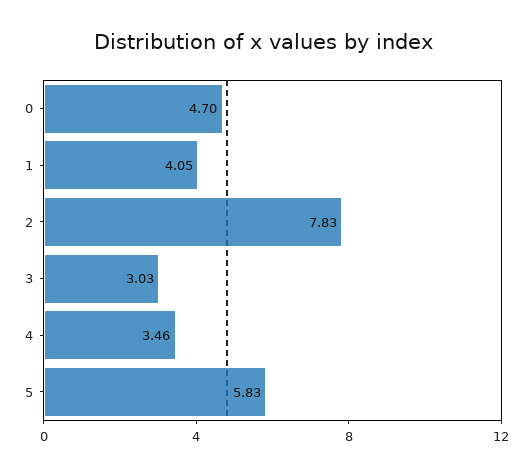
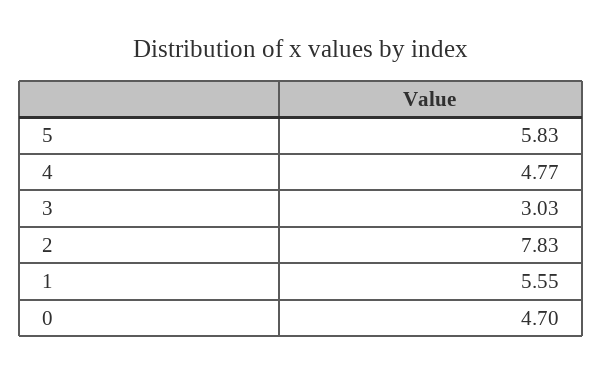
1: 4.05 -> 5.55
4: 3.46 -> 4.77

